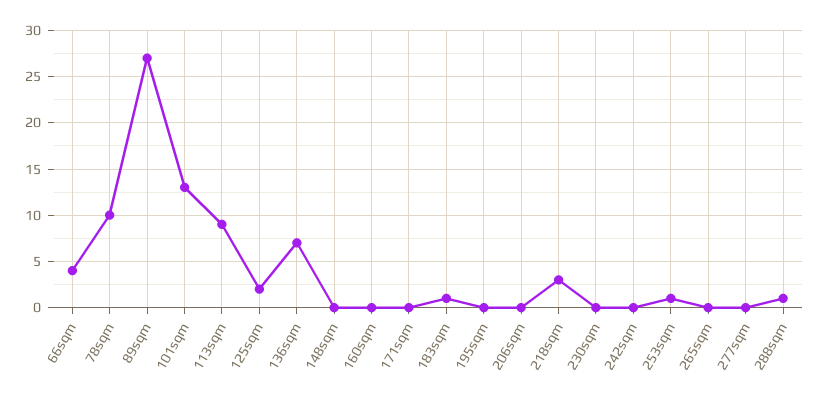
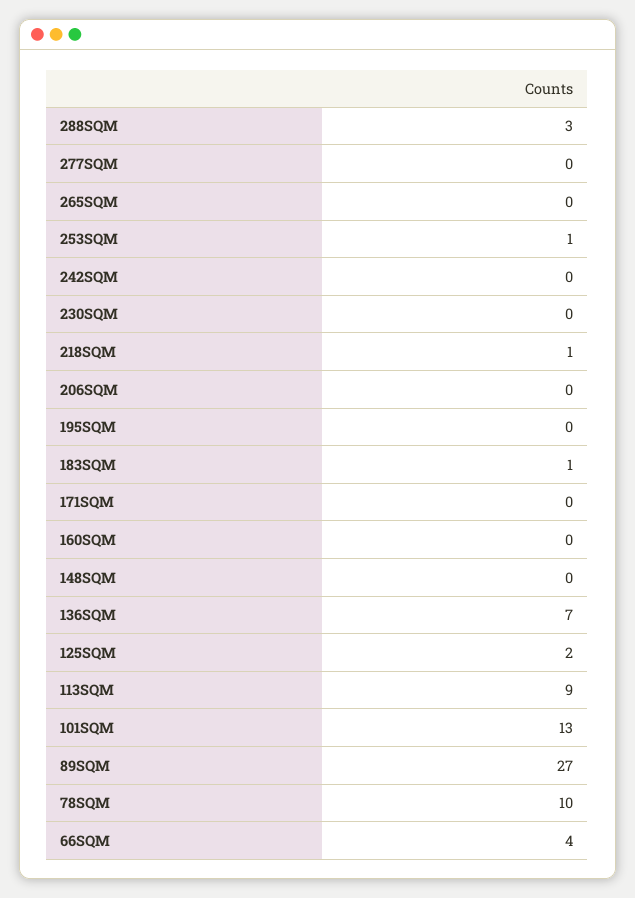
218sqm: 3 -> 1
288sqm: 1 -> 3

